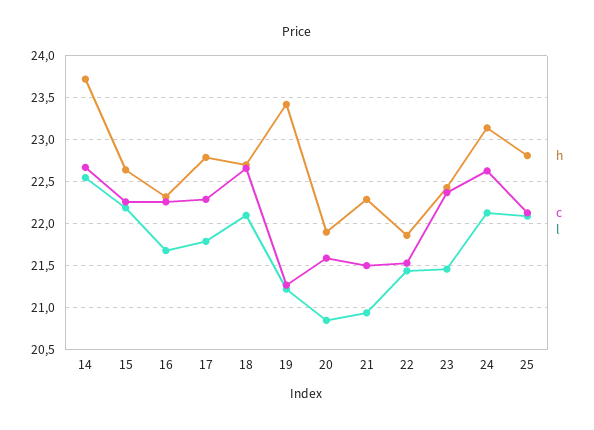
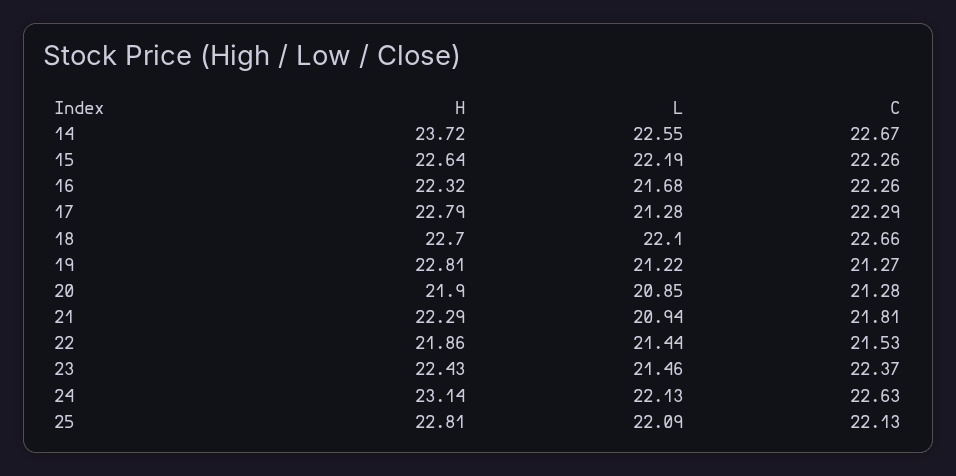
l, 17: 21.8 -> 21.28
h, 19: 23.4 -> 22.81
c, 20: 21.6 -> 21.28
c, 21: 21.5 -> 21.81

